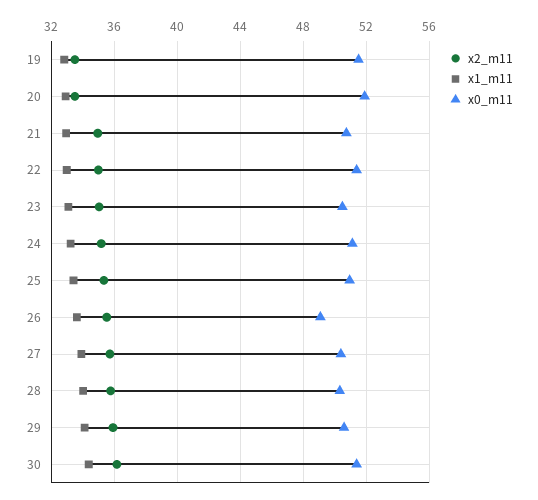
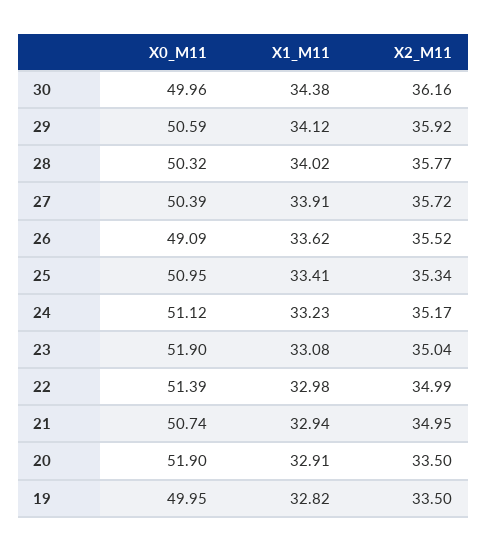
x0_m11, 19: 51.5 -> 49.95
x0_m11, 23: 50.5 -> 51.9
x0_m11, 30: 51.5 -> 49.96

